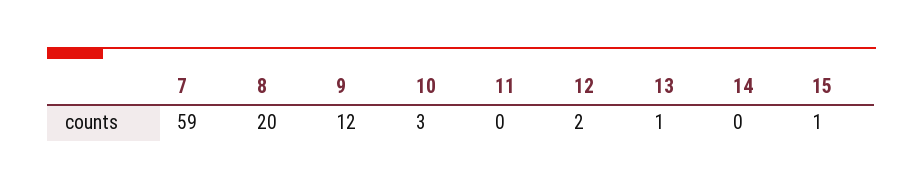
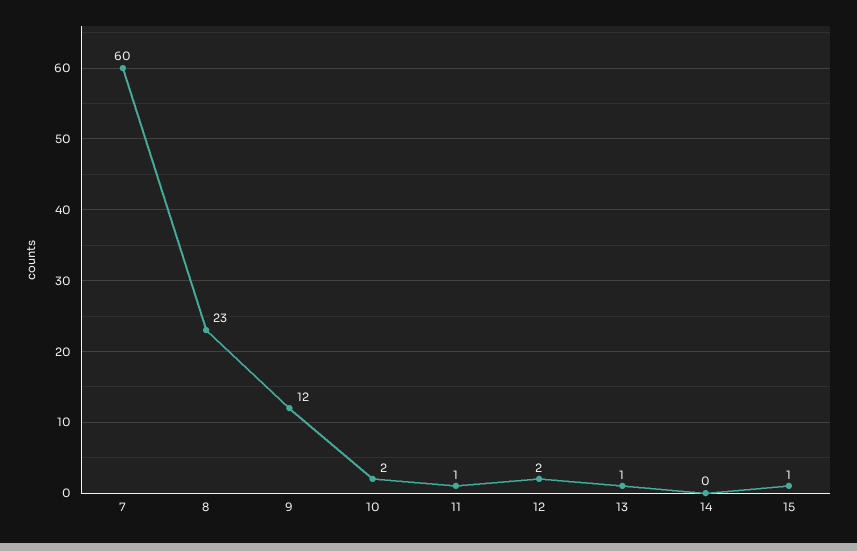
7: 59 -> 60
8: 20 -> 23
10: 3 -> 2
11: 0 -> 1

